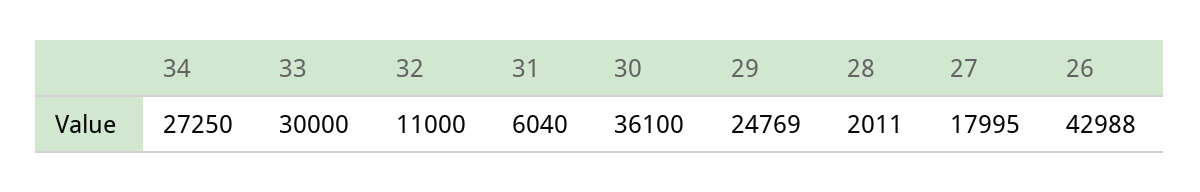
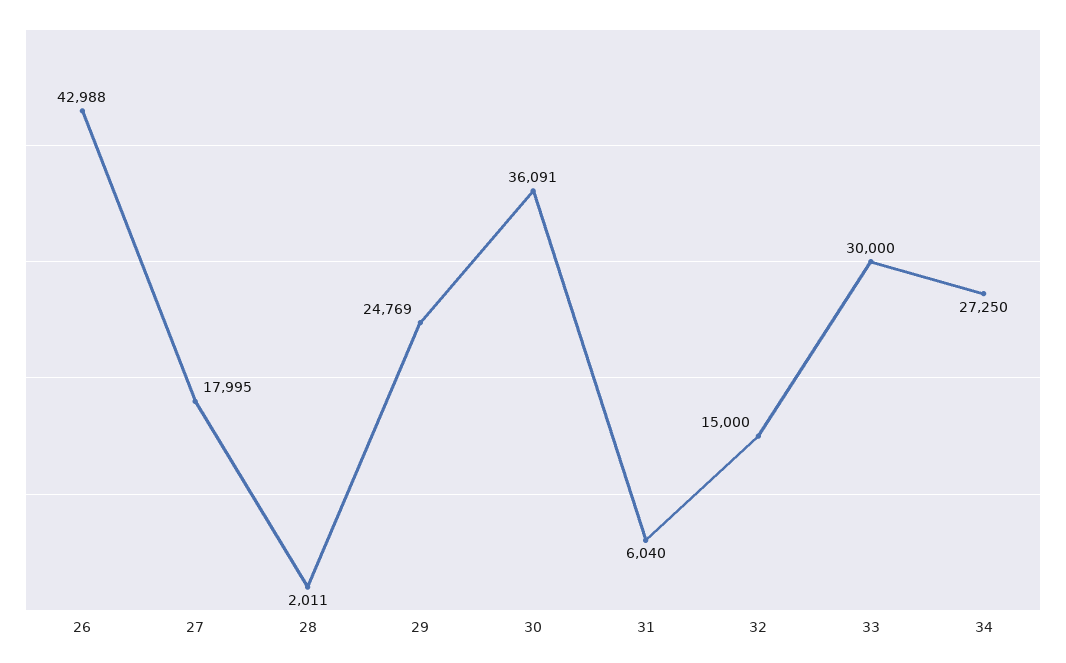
32: 11000 -> 15000
30: 36100 -> 36091

